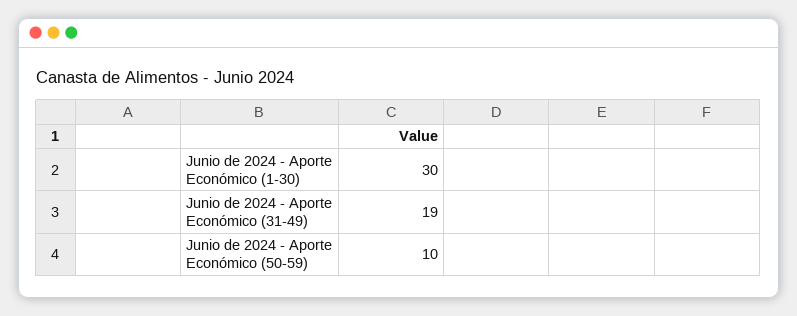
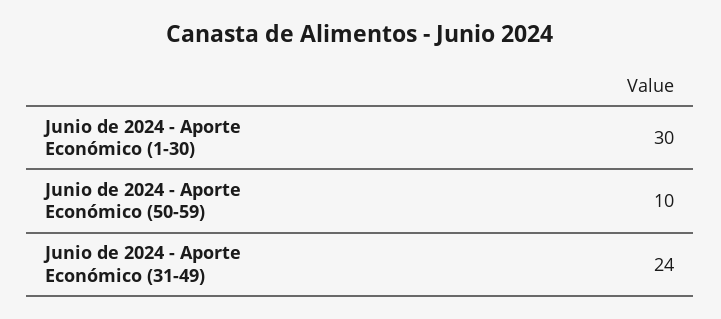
Junio de 2024 - Aporte Económico (31-49): 19 -> 24

